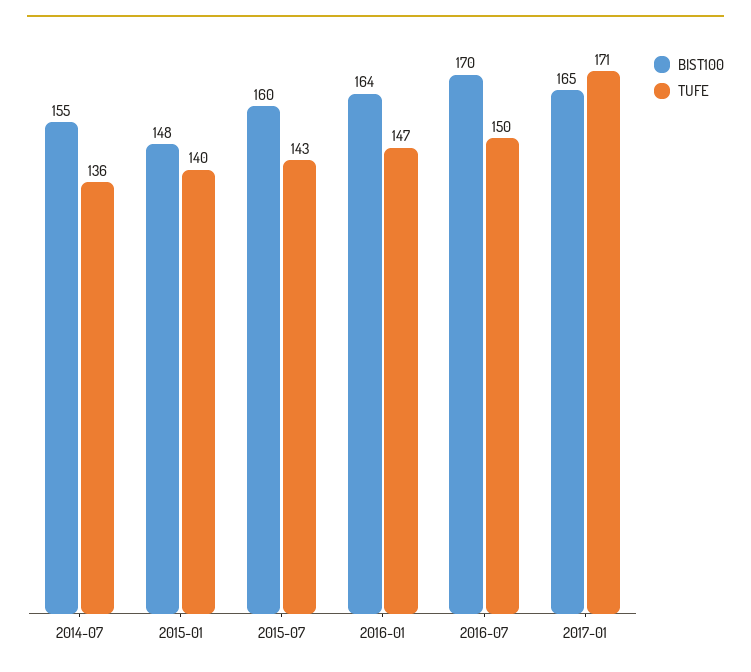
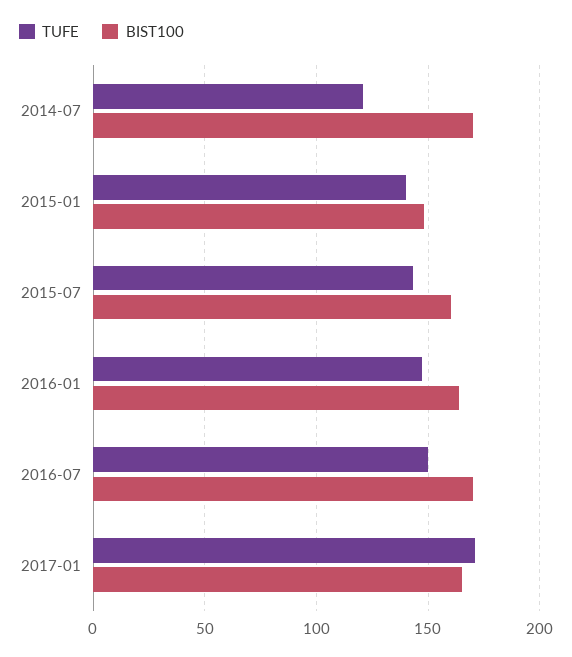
BIST100, 2014-07: 155 -> 170
TUFE, 2014-07: 136 -> 120

